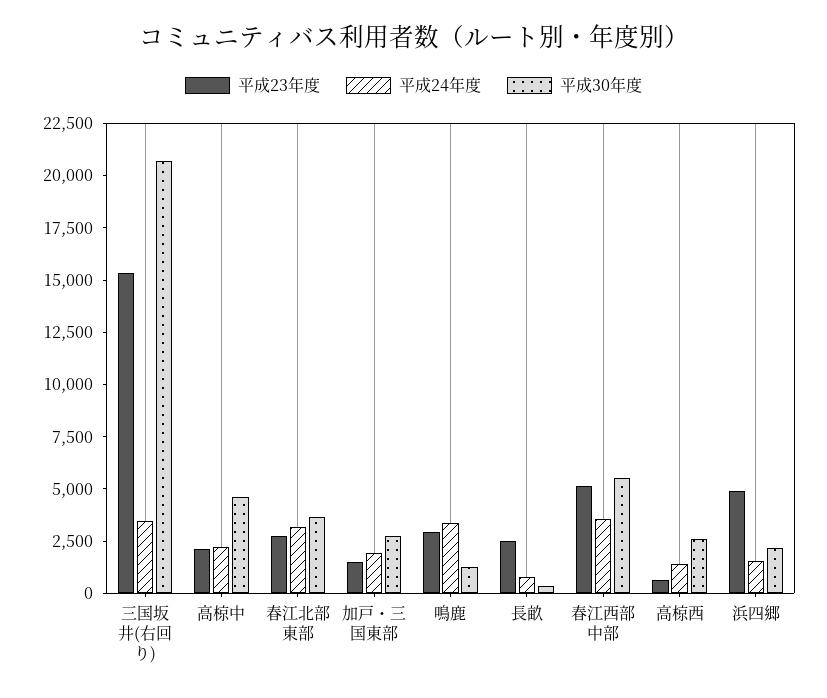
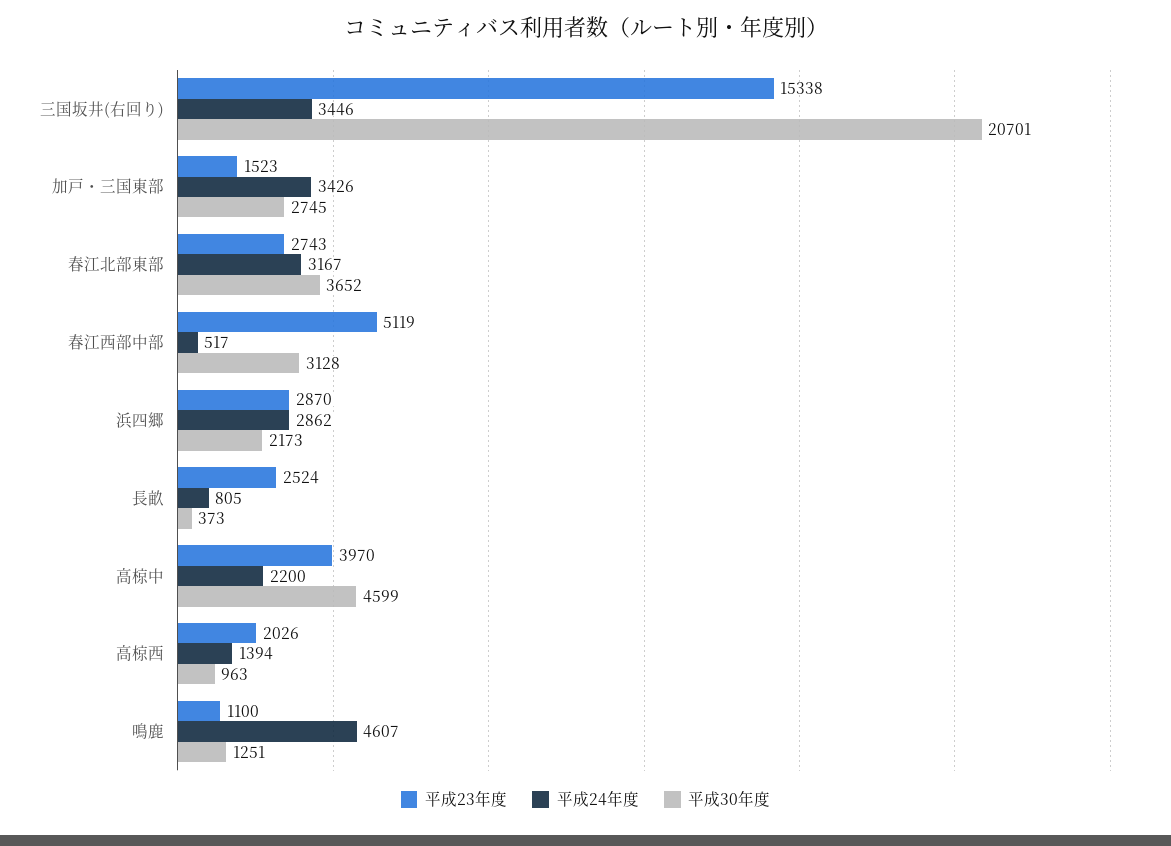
平成23年度, 高椋中: 2000 -> 3970
平成24年度, 加戸・三国東部: 2000 -> 3426
平成23年度, 鳴鹿: 3000 -> 1100
平成24年度, 鳴鹿: 3500 -> 4607
平成24年度, 春江西部中部: 3500 -> 517
平成30年度, 春江西部中部: 5500 -> 3128
平成23年度, 高椋西: 500 -> 2026
平成30年度, 高椋西: 2500 -> 963
平成23年度, 浜四郷: 5000 -> 2870
平成24年度, 浜四郷: 1500 -> 2862

